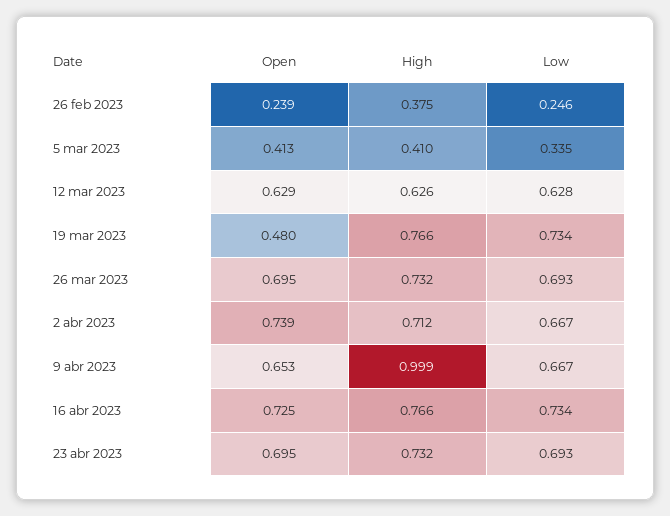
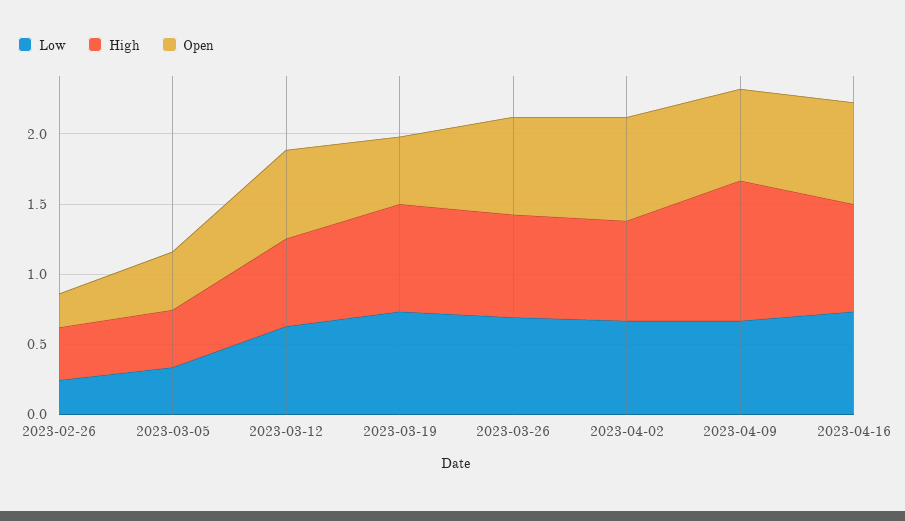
Open, 23 abr 2023: 0.695 -> none
High, 23 abr 2023: 0.732 -> none
Low, 23 abr 2023: 0.693 -> none

